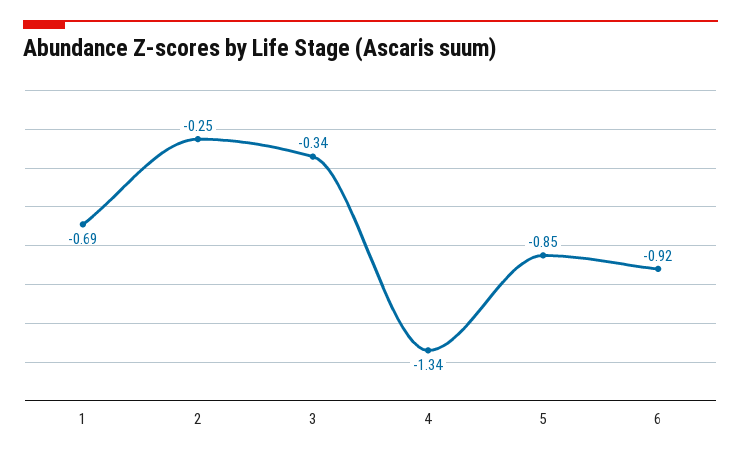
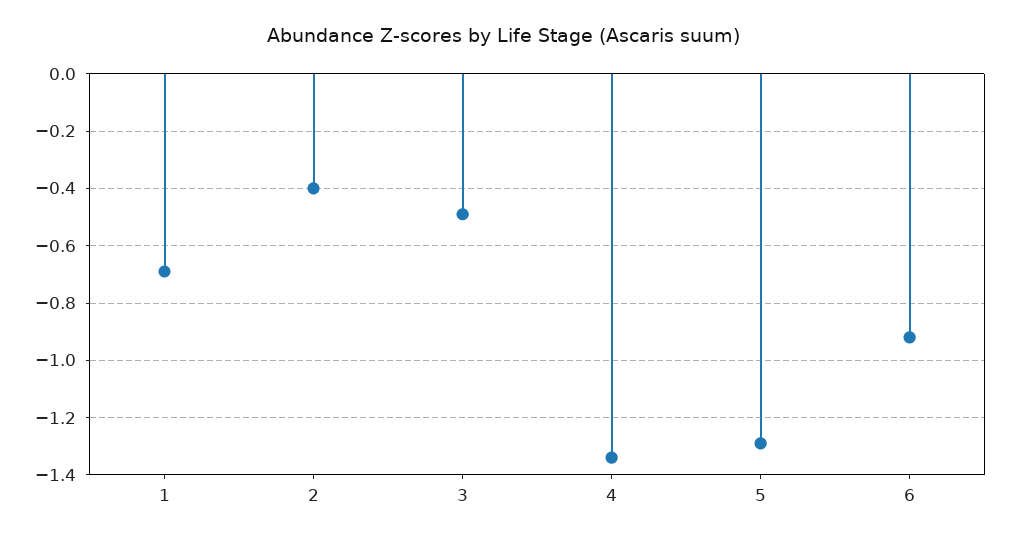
2: -0.25 -> -0.4
3: -0.34 -> -0.5
5: -0.85 -> -1.3

